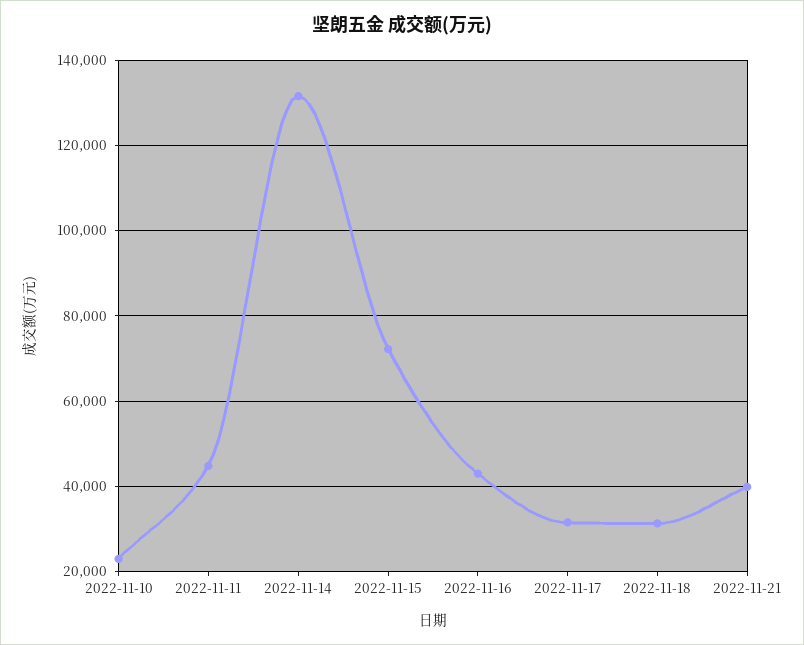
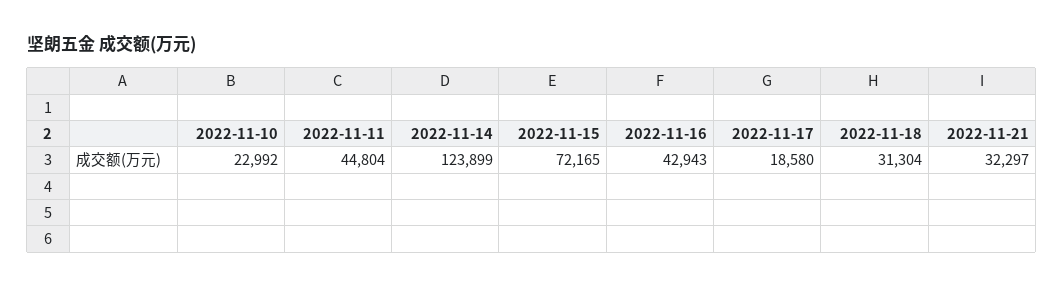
2022-11-14: 132000 -> 123899
2022-11-17: 32000 -> 18580
2022-11-21: 40000 -> 32297

